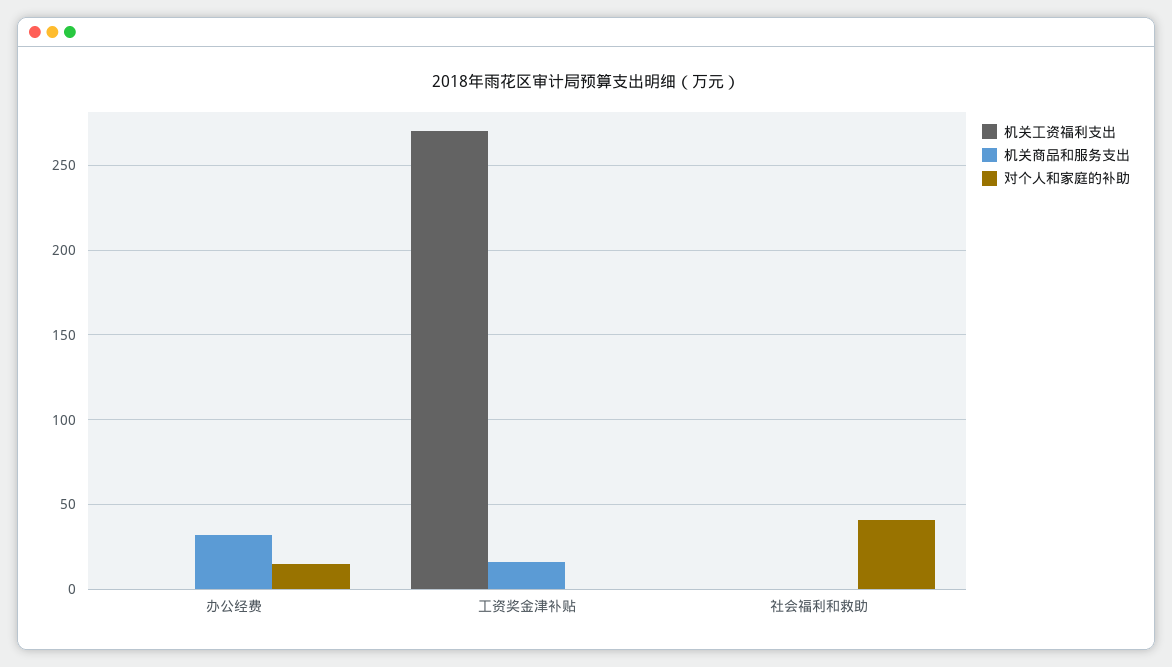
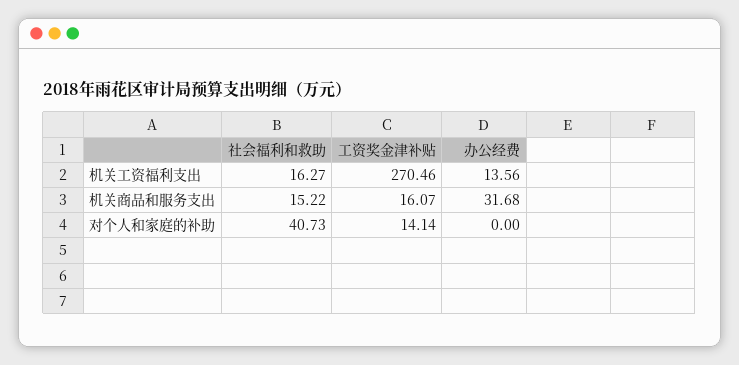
机关工资福利支出, 办公经费: 0 -> 13.56
对个人和家庭的补助, 办公经费: 15 -> 0
对个人和家庭的补助, 工资奖金津补贴: 0 -> 14.14
机关工资福利支出, 社会福利和救助: 0 -> 16.27
机关商品和服务支出, 社会福利和救助: 0 -> 15.22

